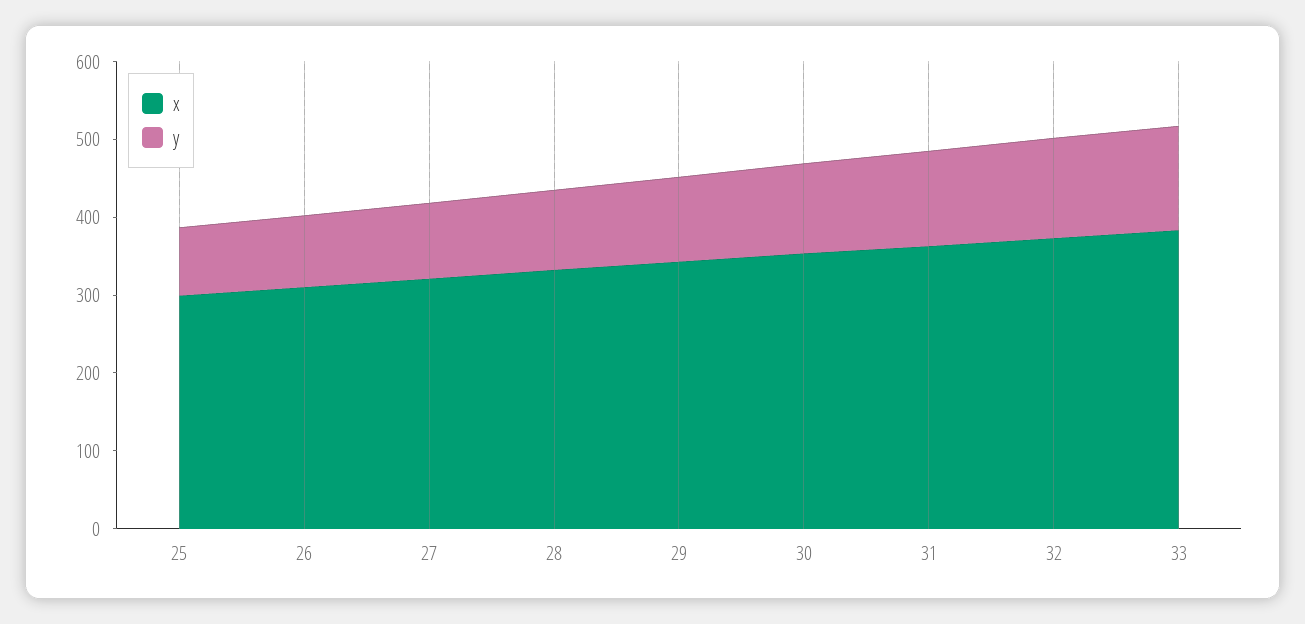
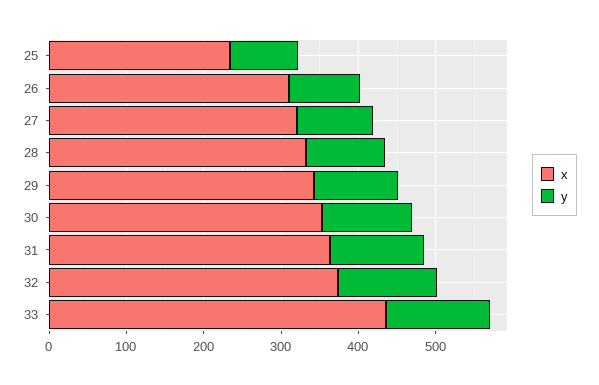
x, 25: 300 -> 240
x, 33: 380 -> 440

